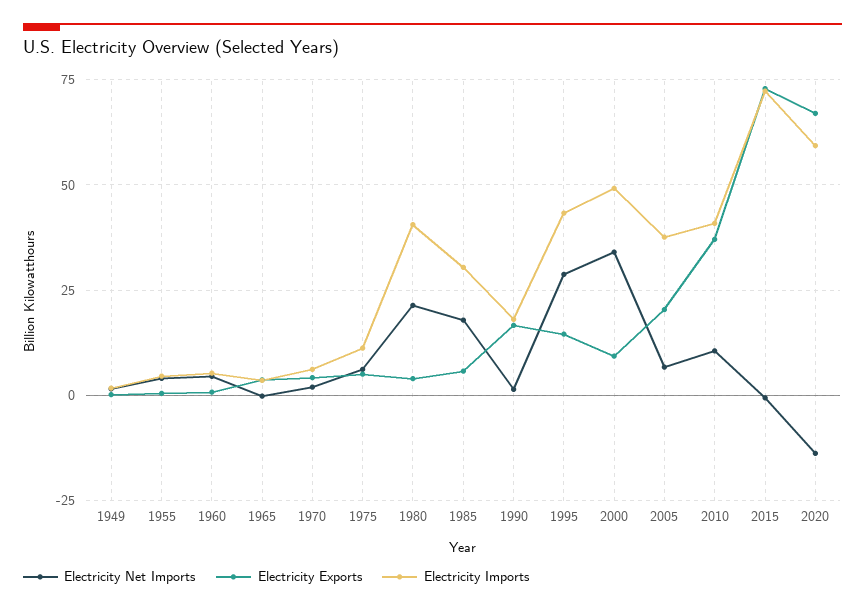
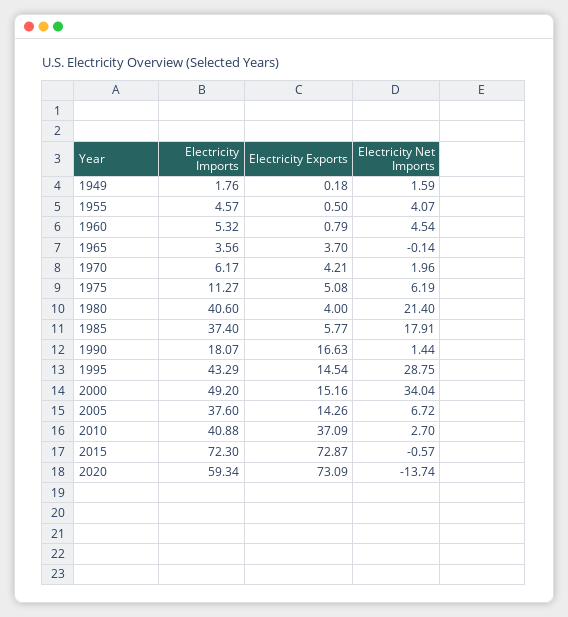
Electricity Imports, 1985: 30 -> 37.4
Electricity Exports, 2000: 10 -> 15.16
Electricity Exports, 2005: 20 -> 14.26
Electricity Net Imports, 2010: 10 -> 2.7
Electricity Exports, 2020: 67.5 -> 73.09

